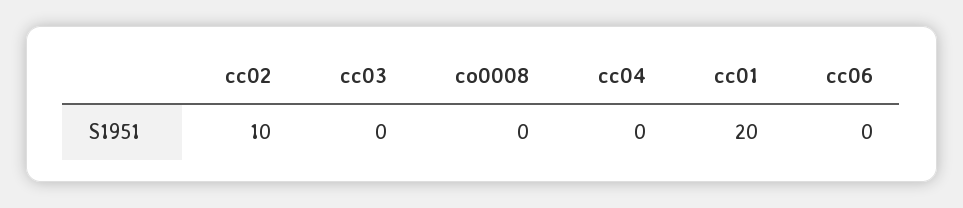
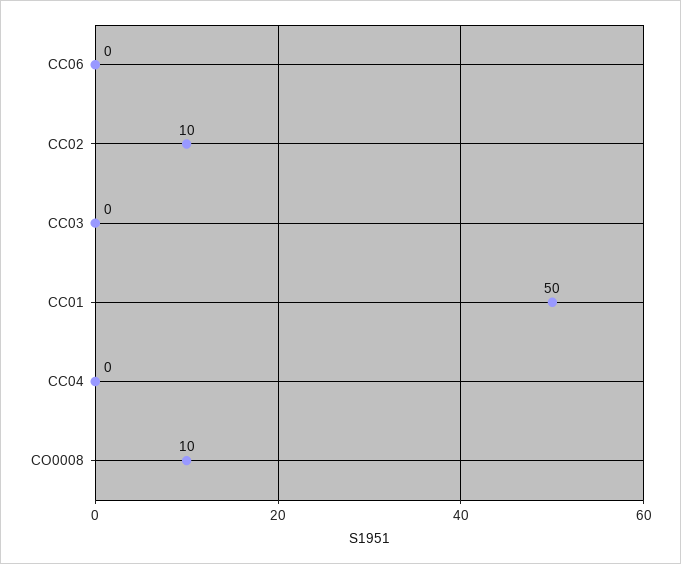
co0008: 0 -> 10
cc01: 20 -> 50

